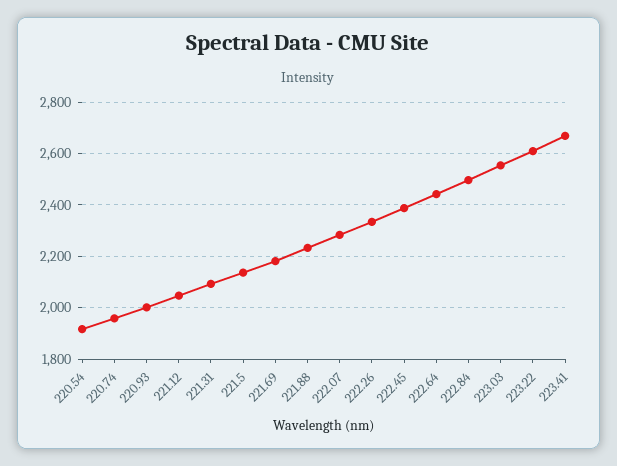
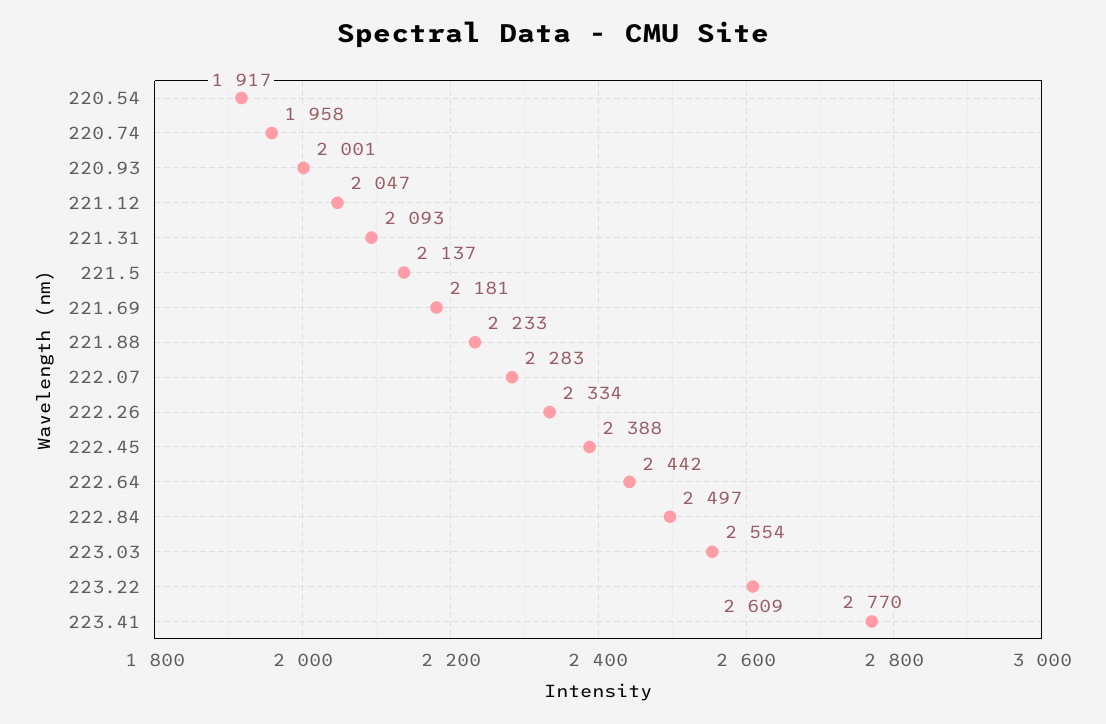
223.41: 2675 -> 2770

